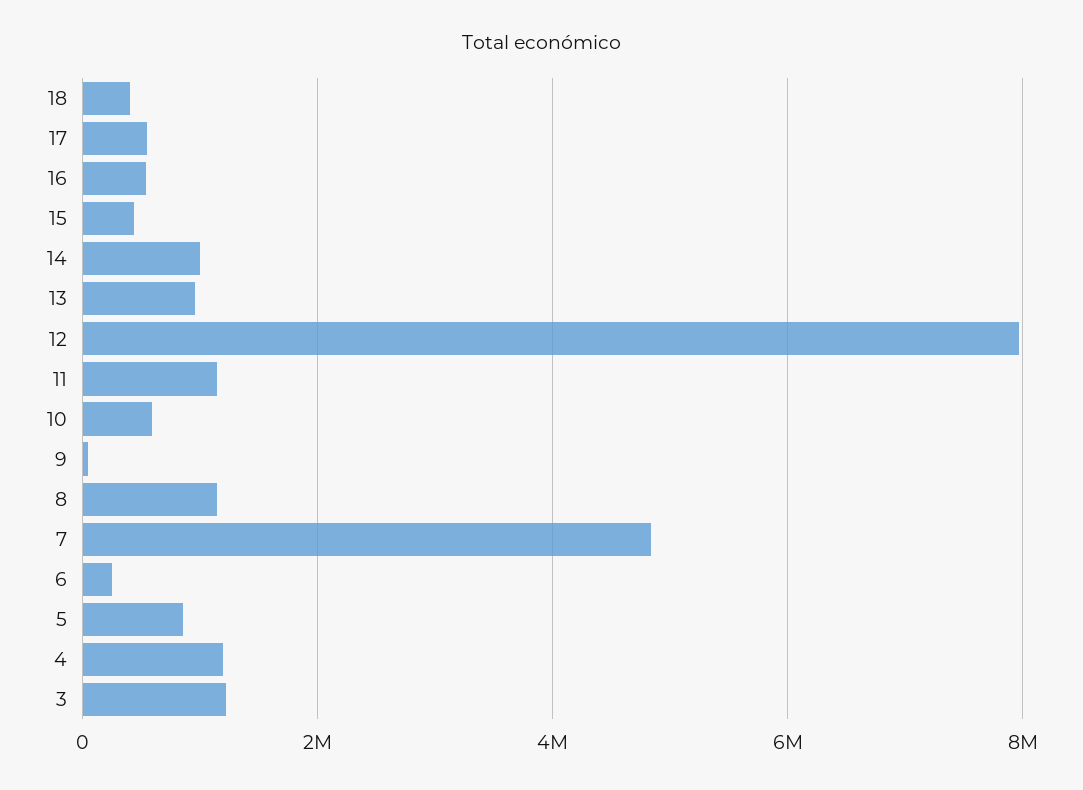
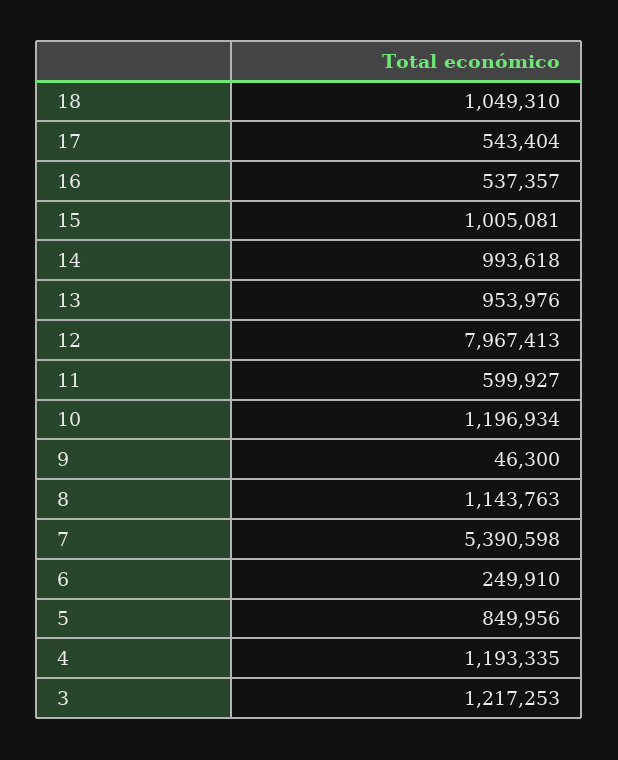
18: 400000 -> 1049310
15: 400000 -> 1005081
11: 1200000 -> 599927
10: 600000 -> 1196934
7: 4800000 -> 5390598

